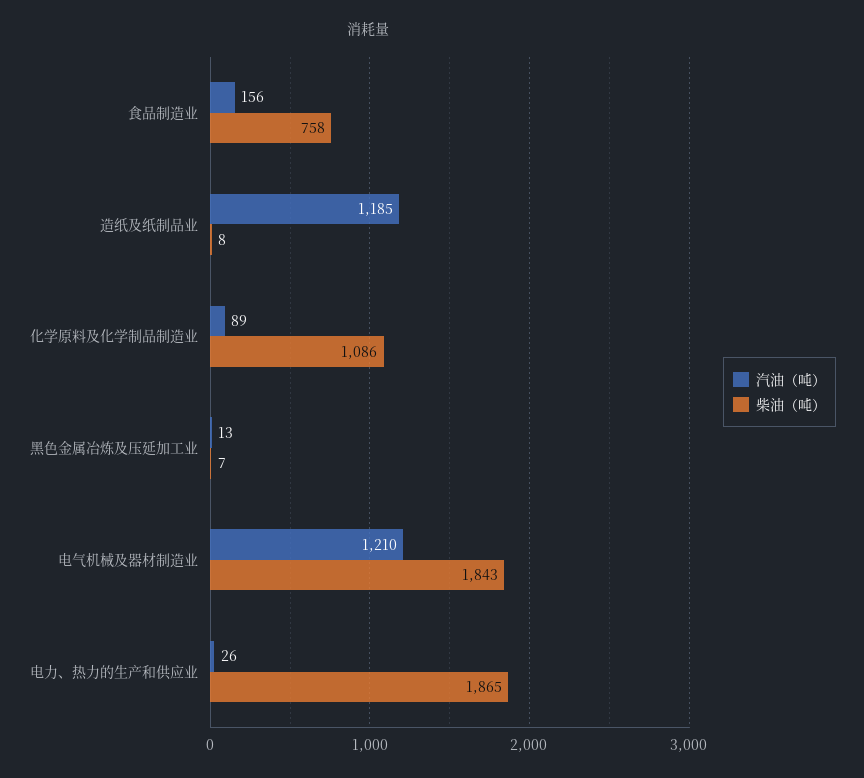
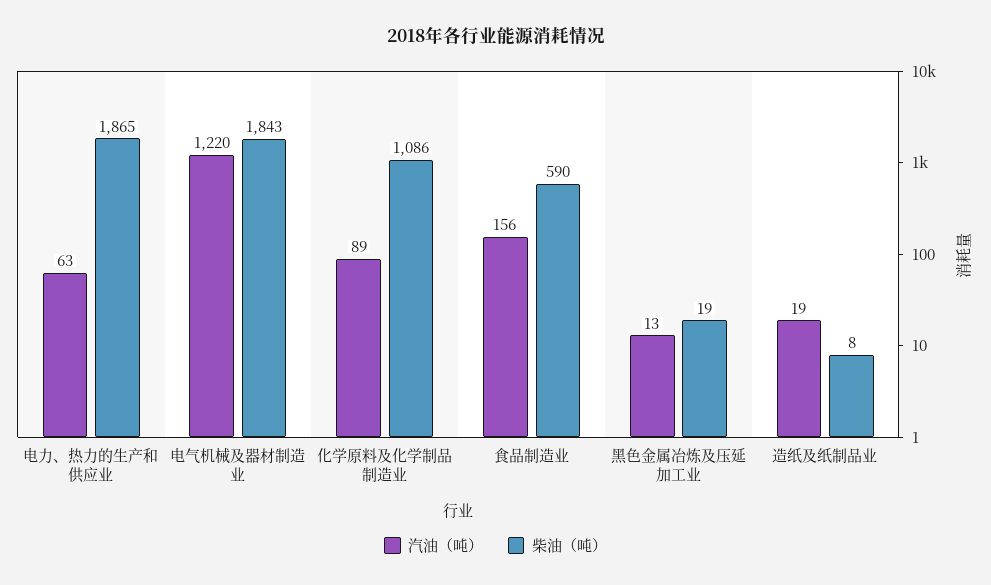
柴油（吨）, 食品制造业: 758 -> 590
汽油（吨）, 造纸及纸制品业: 1185 -> 19
柴油（吨）, 黑色金属冶炼及压延加工业: 7 -> 19
汽油（吨）, 电气机械及器材制造业: 1210 -> 1220
汽油（吨）, 电力、热力的生产和供应业: 26 -> 63

